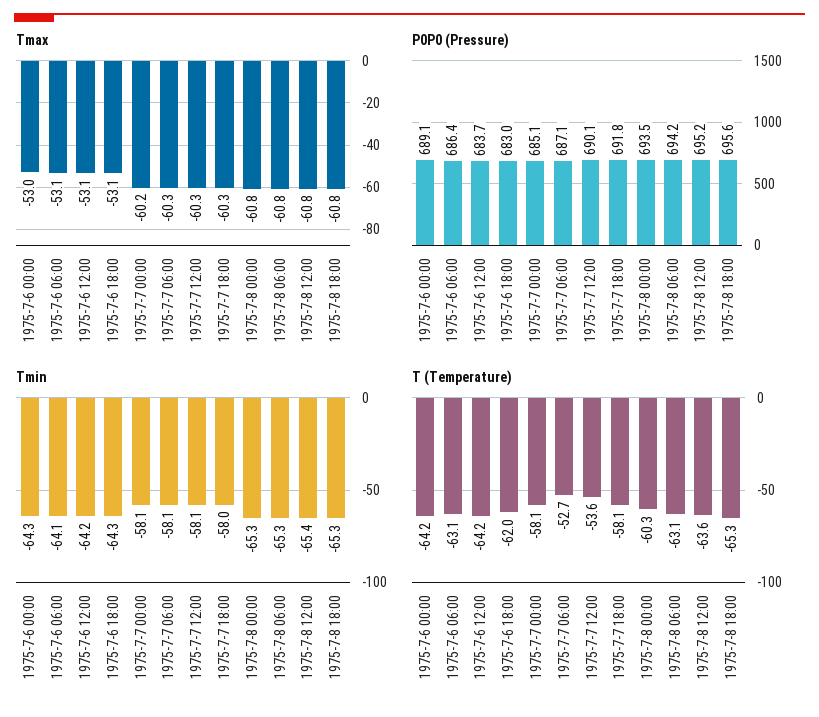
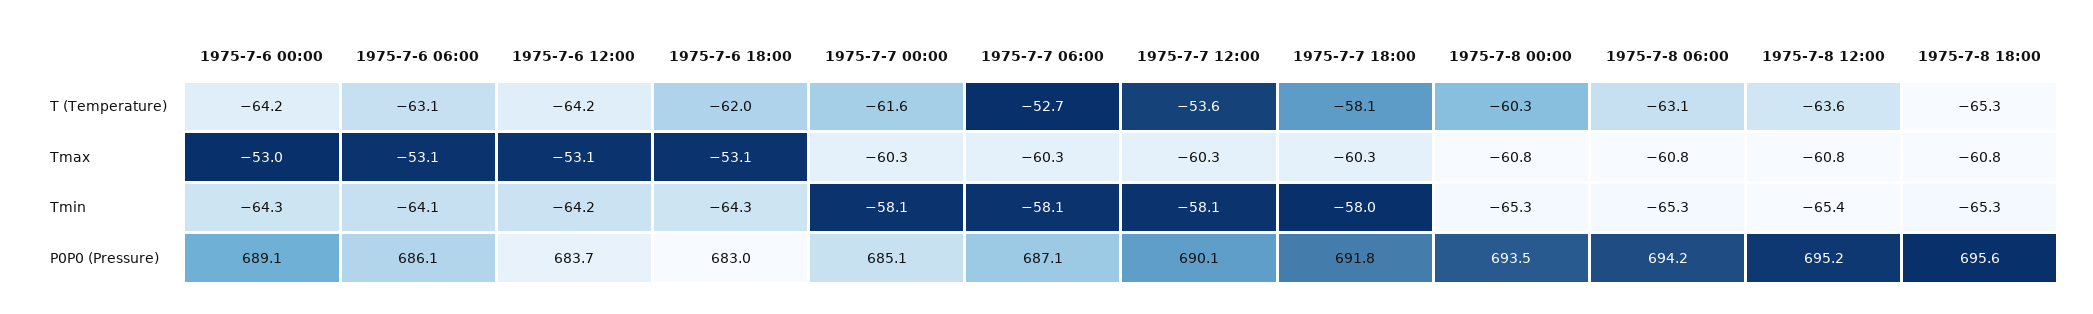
Tmax, 1975-7-7 00:00: -60.2 -> -60.3
P0P0 (Pressure), 1975-7-6 06:00: 686.4 -> 686.1
T (Temperature), 1975-7-7 00:00: -58.1 -> -61.6

